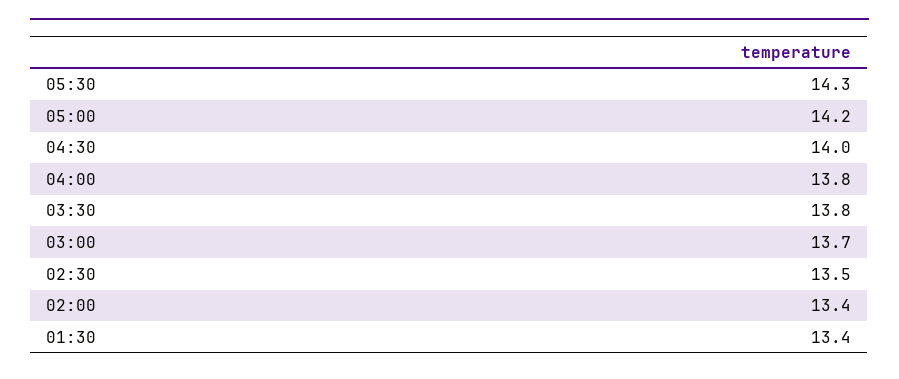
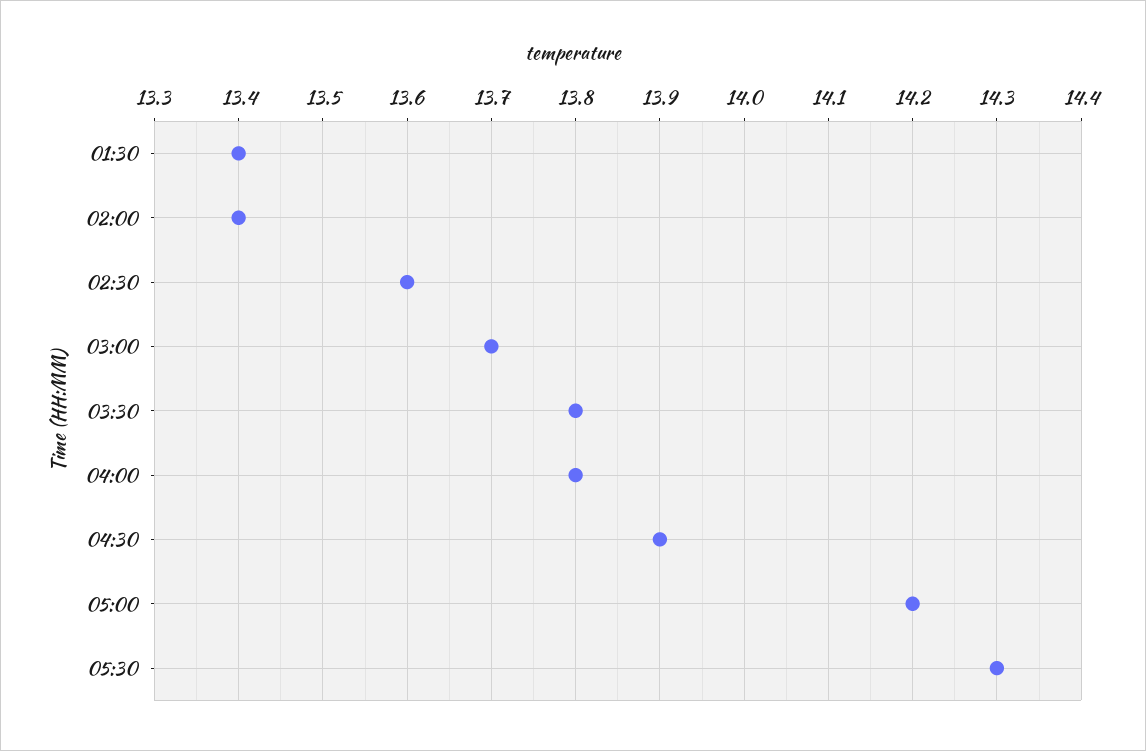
04:30: 14 -> 13.9
02:30: 13.5 -> 13.6

